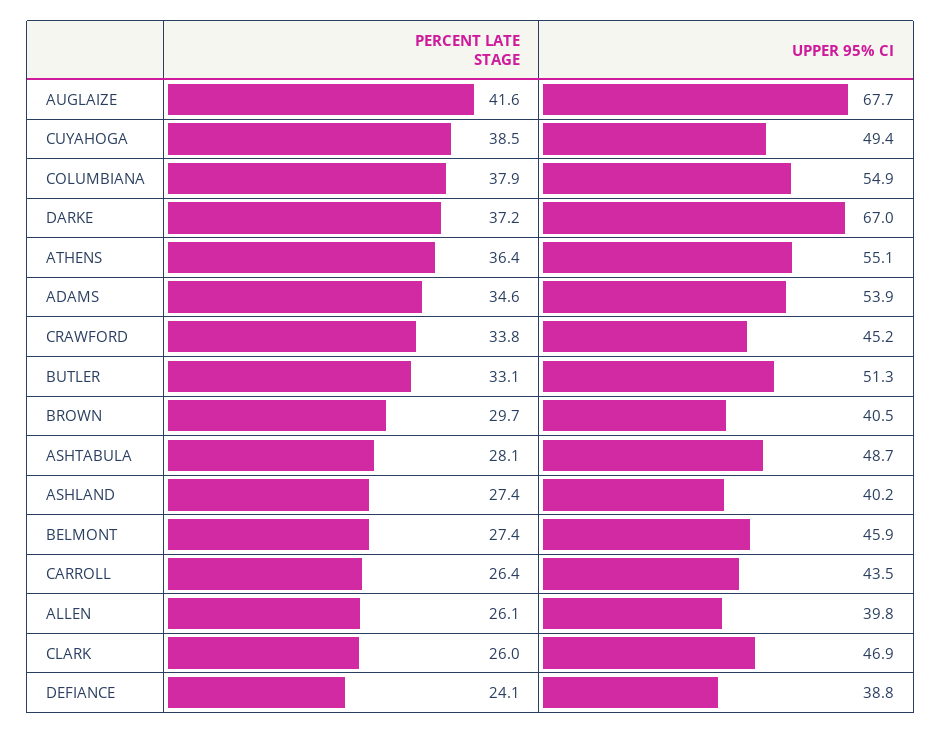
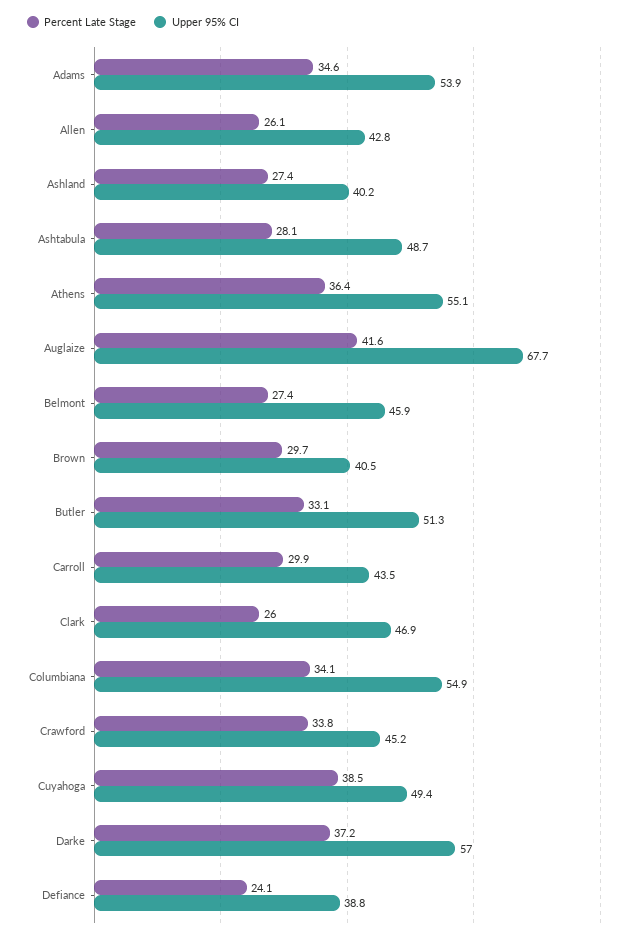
PERCENT LATE STAGE, COLUMBIANA: 37.9 -> 34.1
UPPER 95% CI, DARKE: 67 -> 57
PERCENT LATE STAGE, CARROLL: 26.4 -> 29.9
UPPER 95% CI, ALLEN: 39.8 -> 42.8

